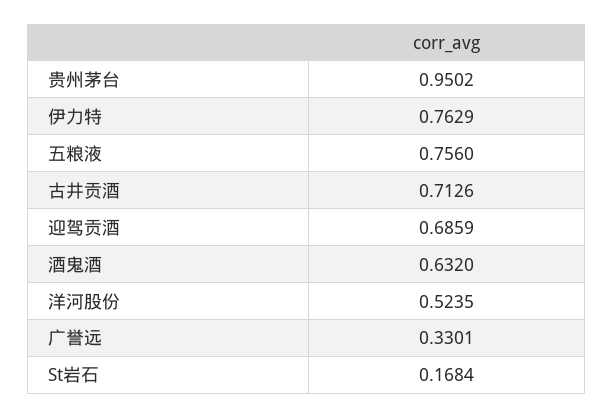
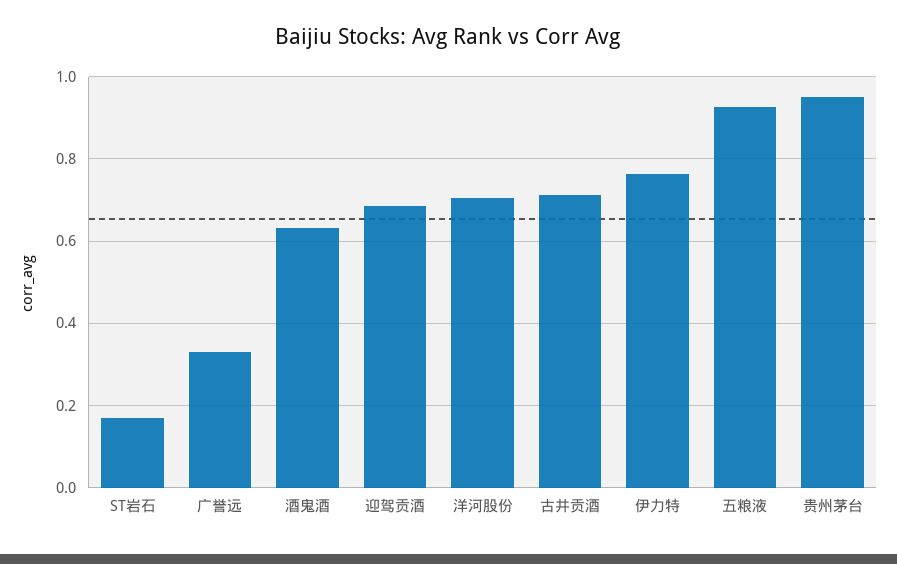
五粮液: 0.756 -> 0.92
洋河股份: 0.5235 -> 0.7

